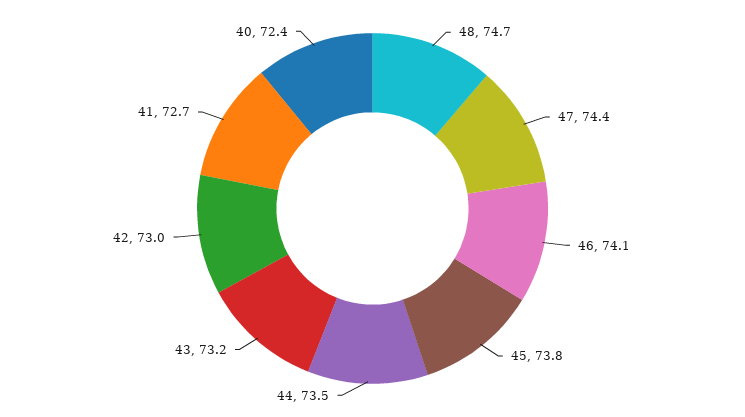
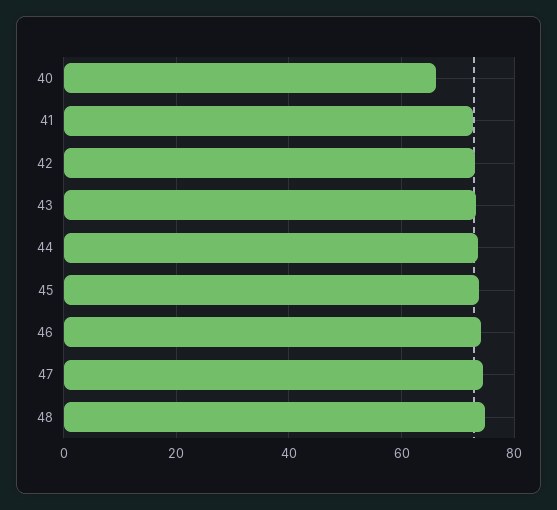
40: 72.4 -> 66

